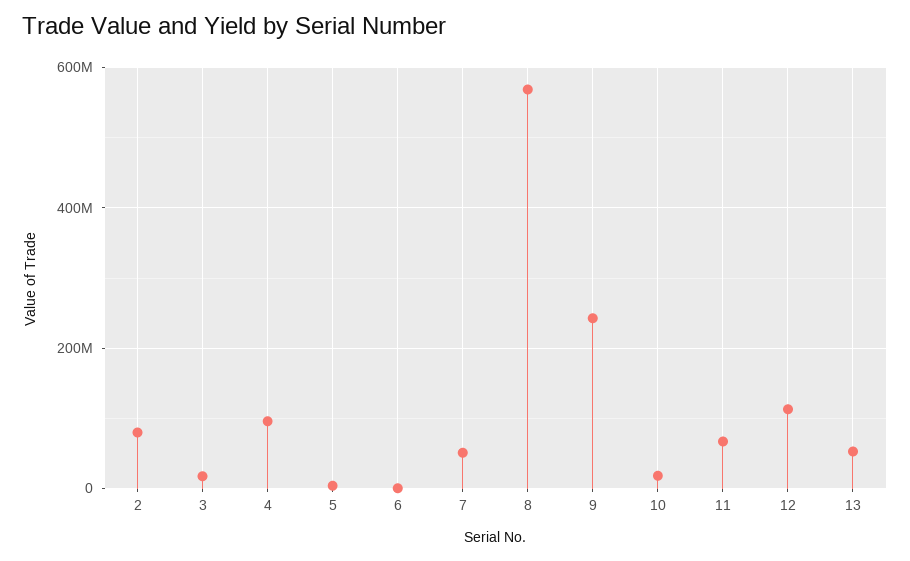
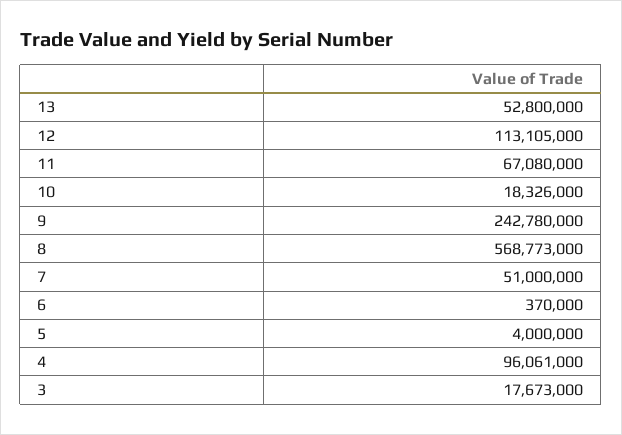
2: 80000000 -> none

